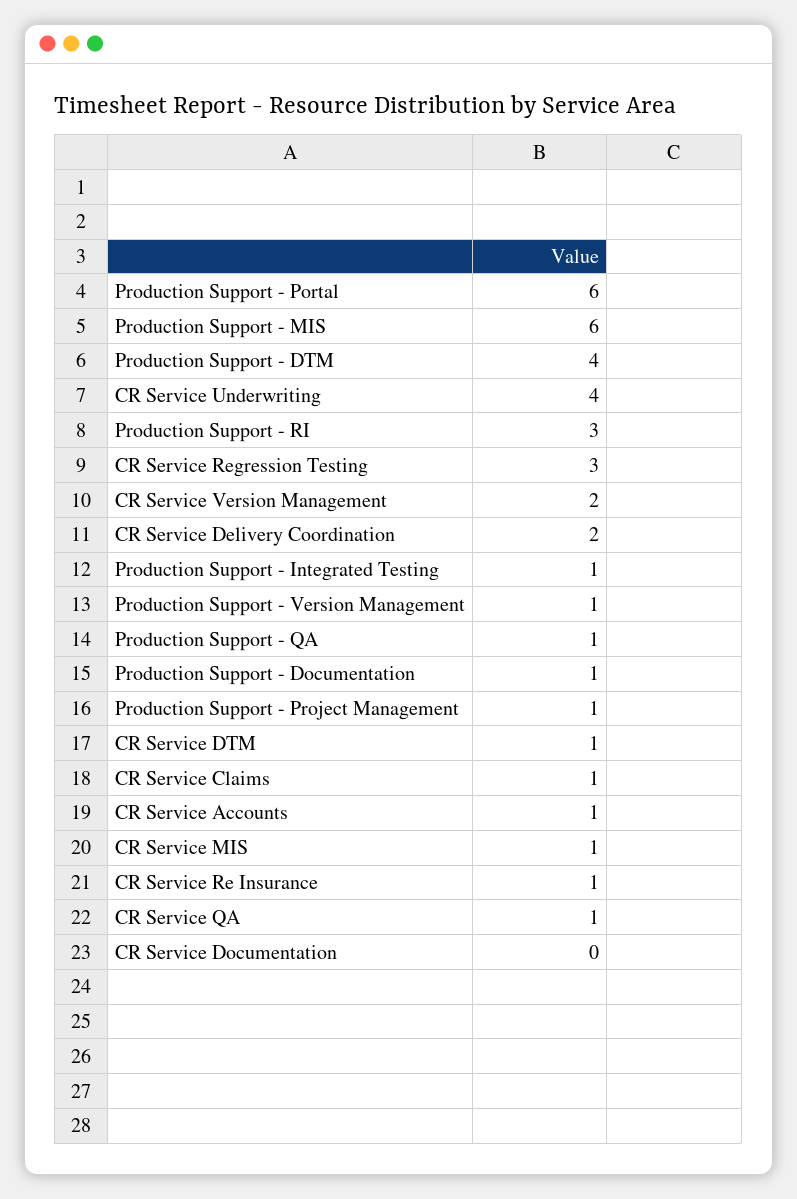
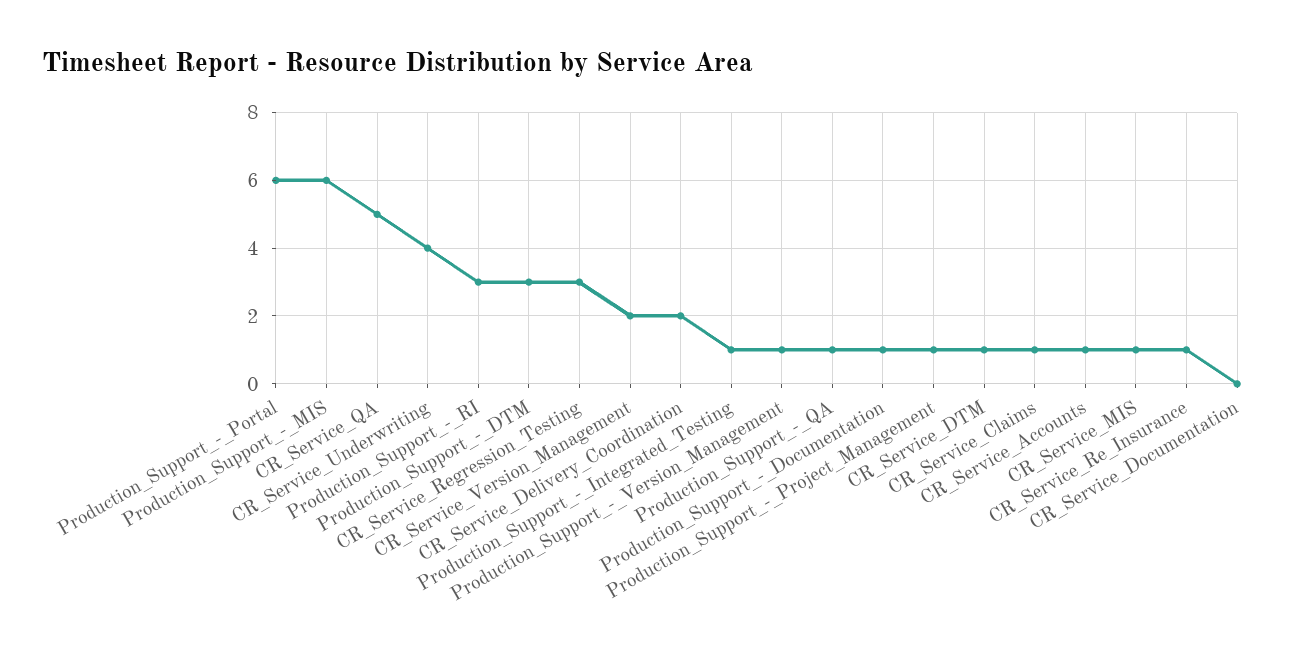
Production Support - DTM: 4 -> 3
CR Service QA: 1 -> 5

